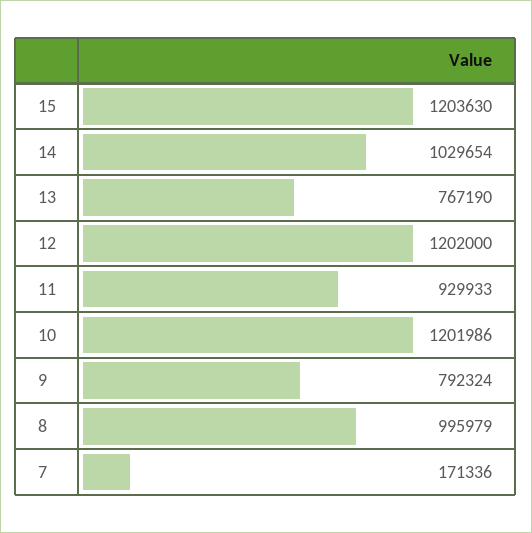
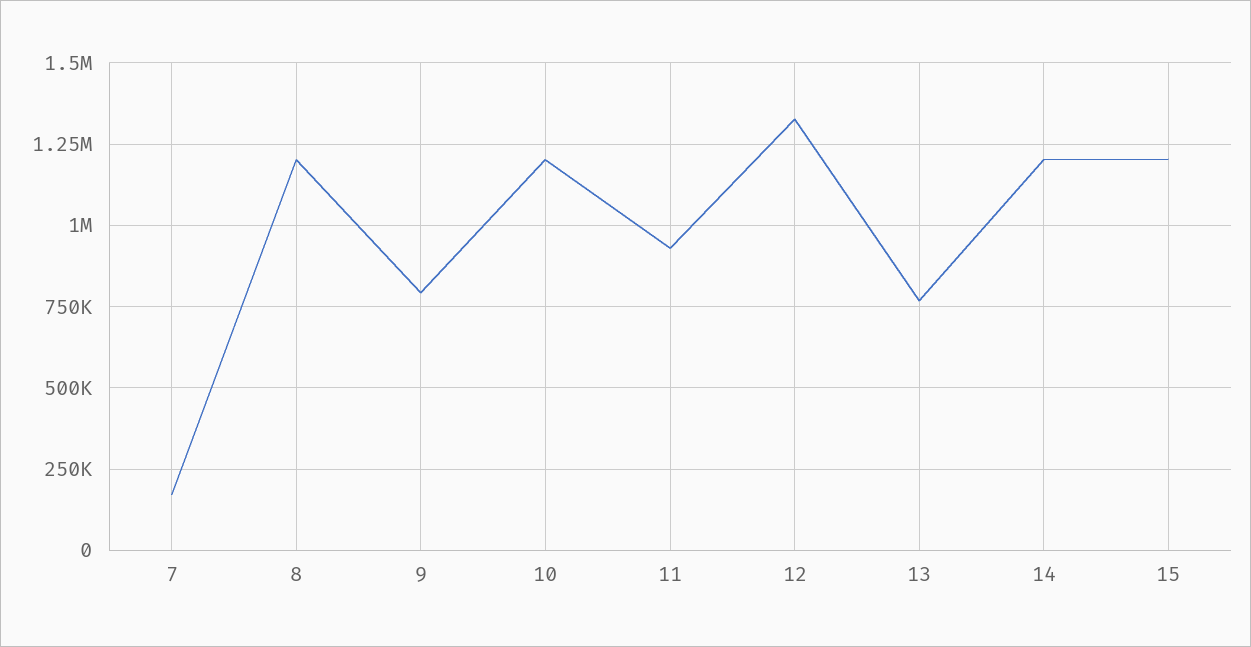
14: 1029654 -> 1200000
12: 1202000 -> 1325000
8: 995979 -> 1200000

